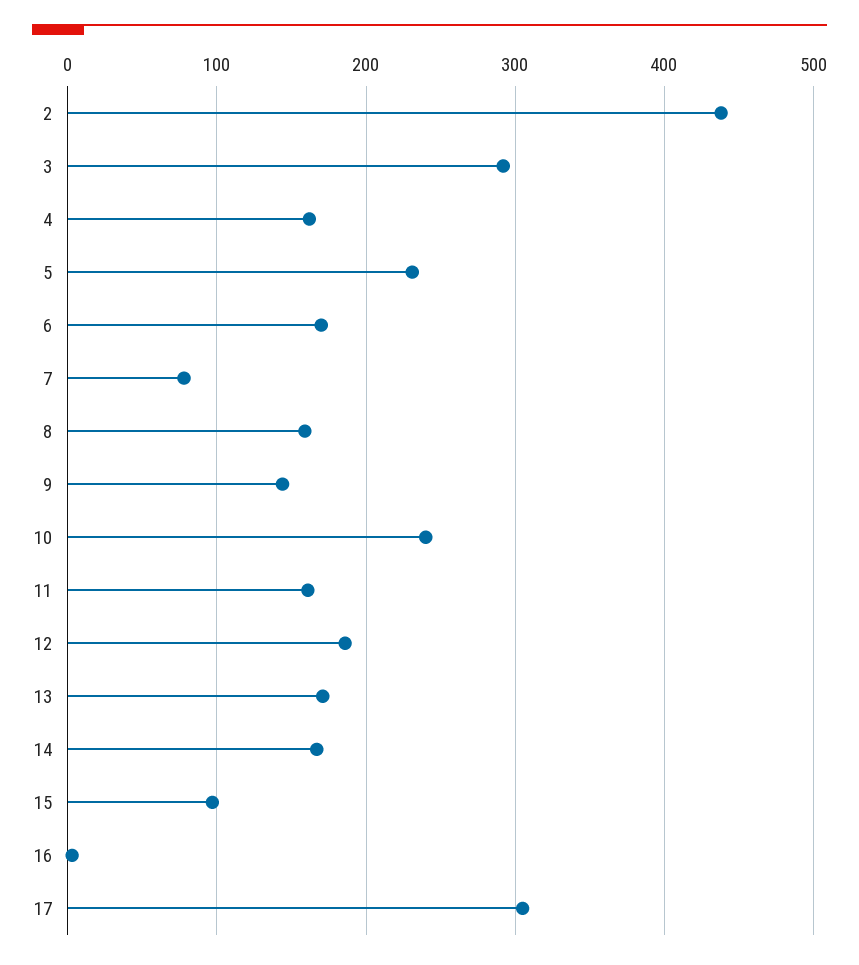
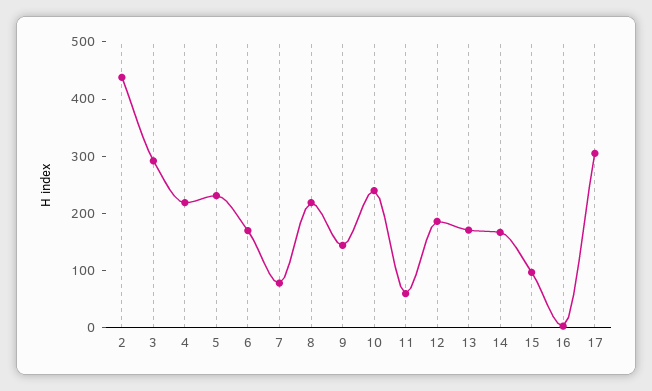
4: 160 -> 220
8: 160 -> 220
11: 160 -> 60

